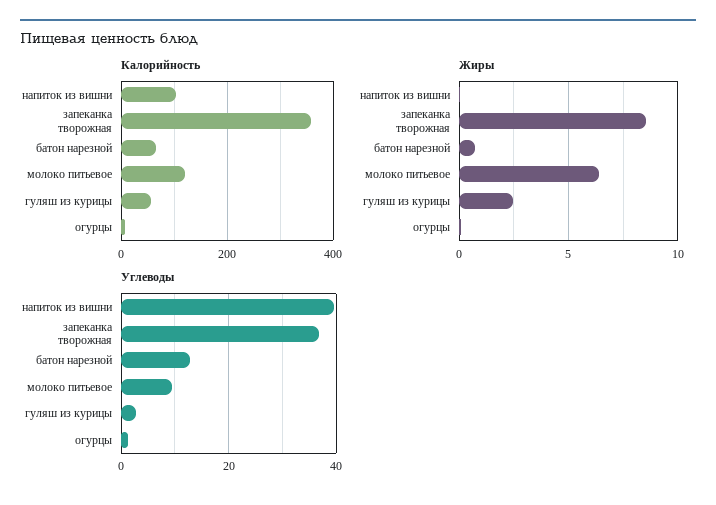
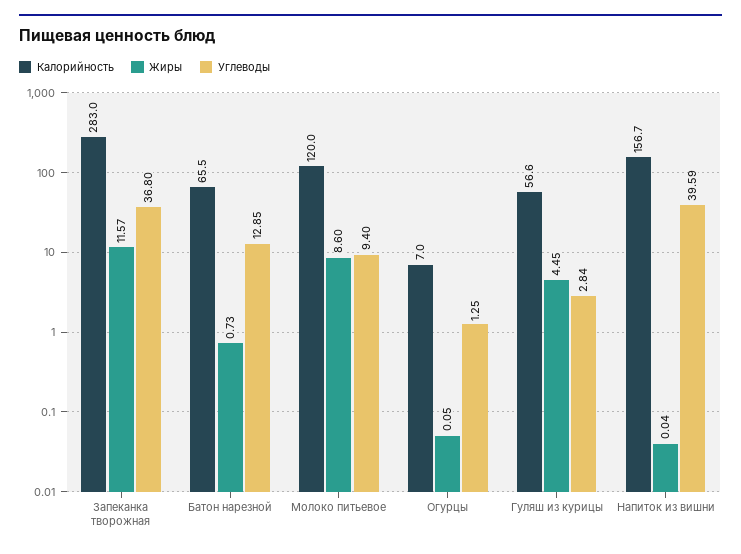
Калорийность, напиток из вишни: 100 -> 156.7
Калорийность, запеканка творожная: 360 -> 283
Жиры, запеканка творожная: 8.5 -> 11.57
Жиры, молоко питьевое: 6.5 -> 8.6
Жиры, гуляш из курицы: 2.5 -> 4.45

